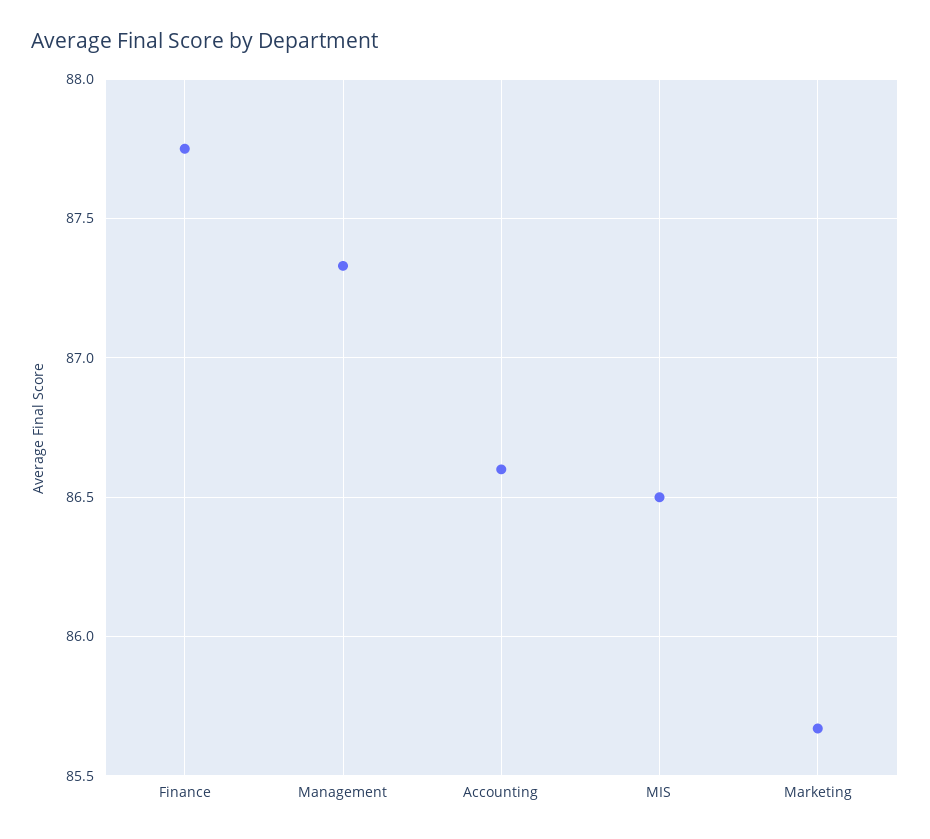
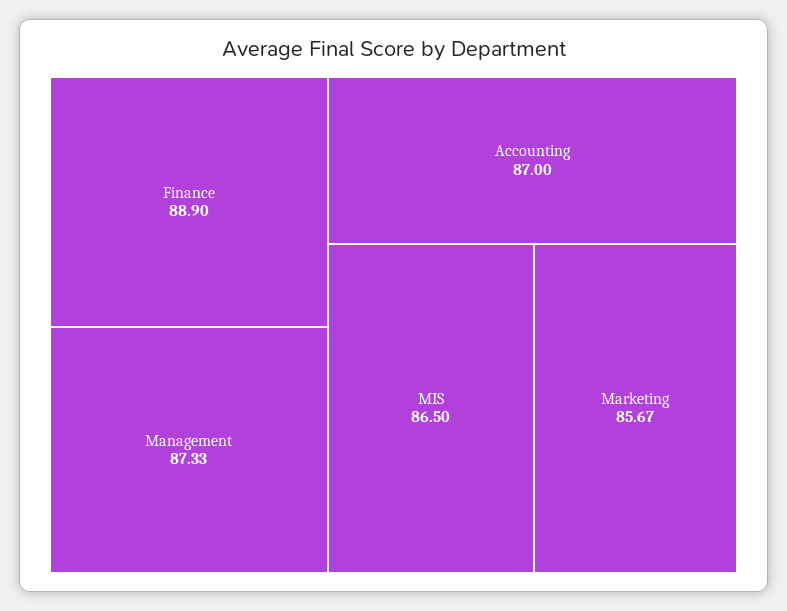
Finance: 87.75 -> 88.9
Accounting: 86.6 -> 87

